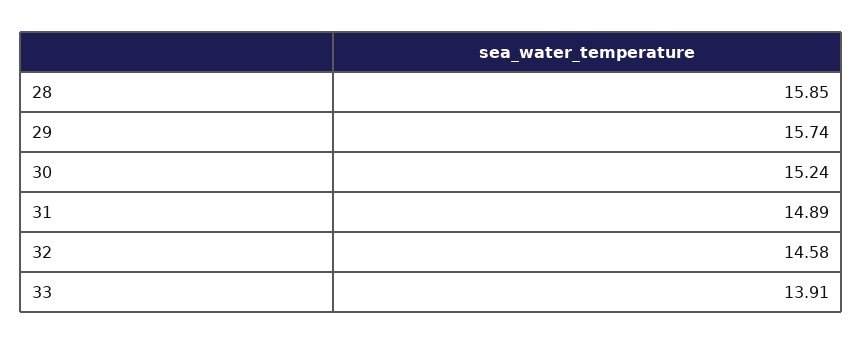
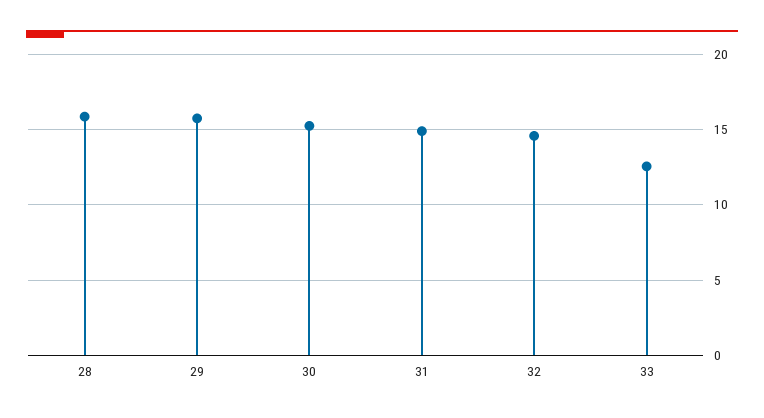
33: 13.91 -> 12.5

